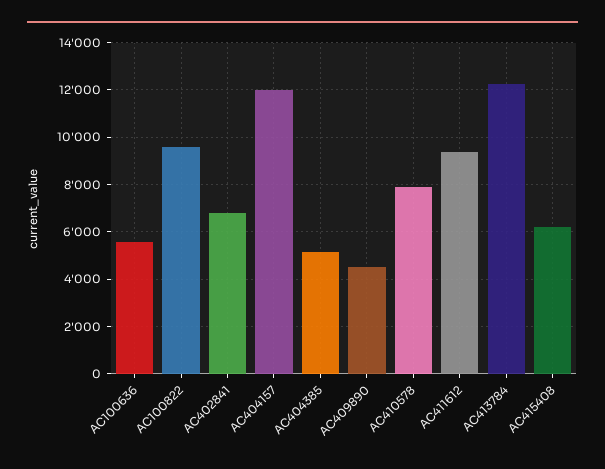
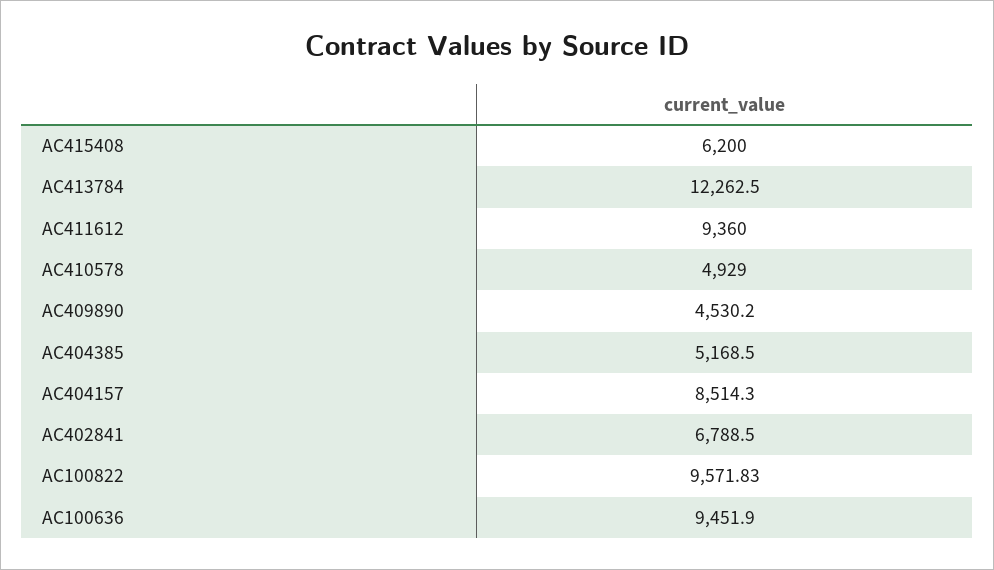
AC100636: 5500 -> 9451.9
AC404157: 12000 -> 8514.3
AC410578: 8000 -> 4929

